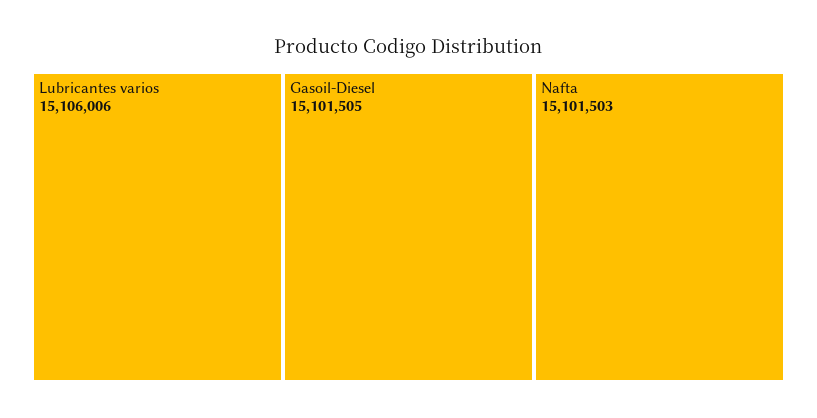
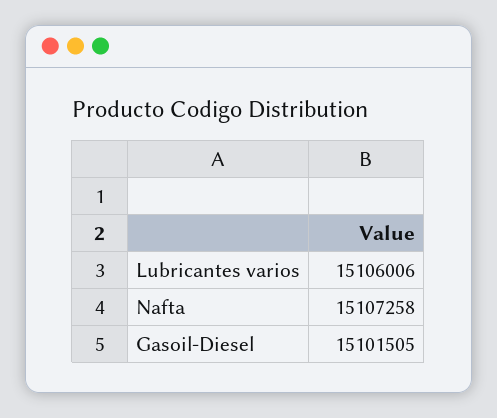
Nafta: 15101503 -> 15107258

